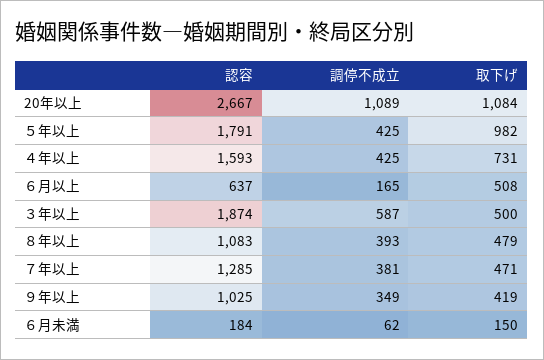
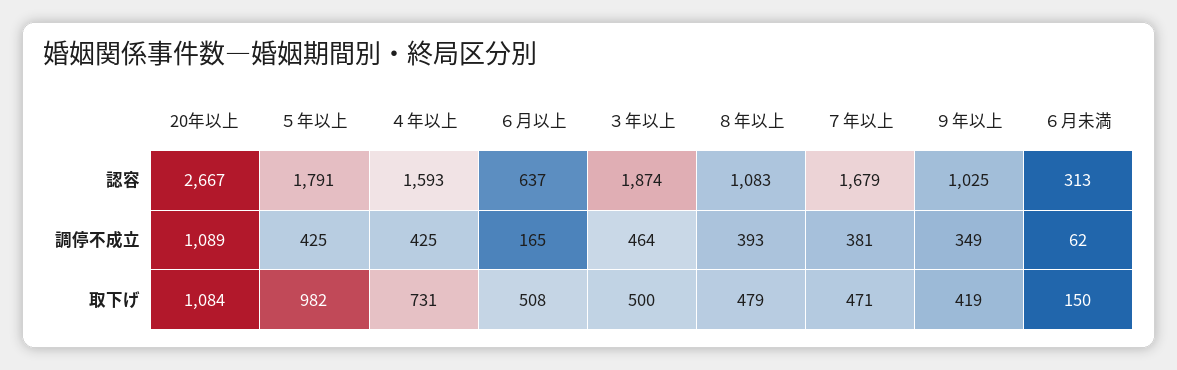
調停不成立, ３年以上: 587 -> 464
認容, ７年以上: 1285 -> 1679
認容, ６月未満: 184 -> 313

